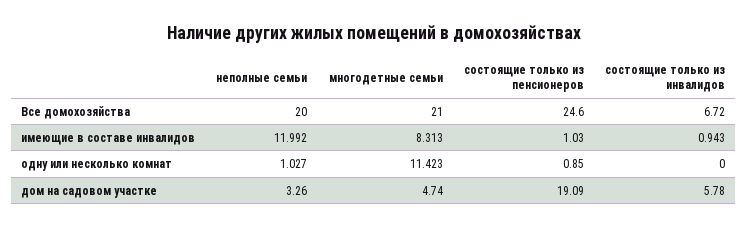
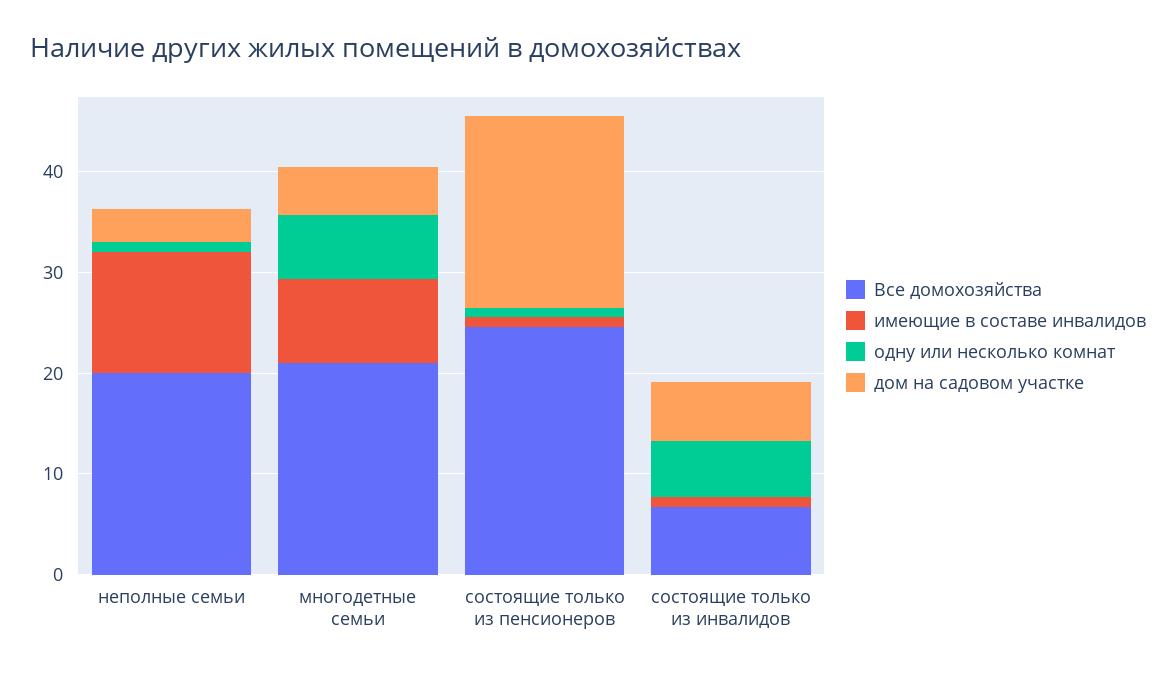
одну или несколько комнат, многодетные семьи: 11.423 -> 6
одну или несколько комнат, состоящие только из инвалидов: 0 -> 6

